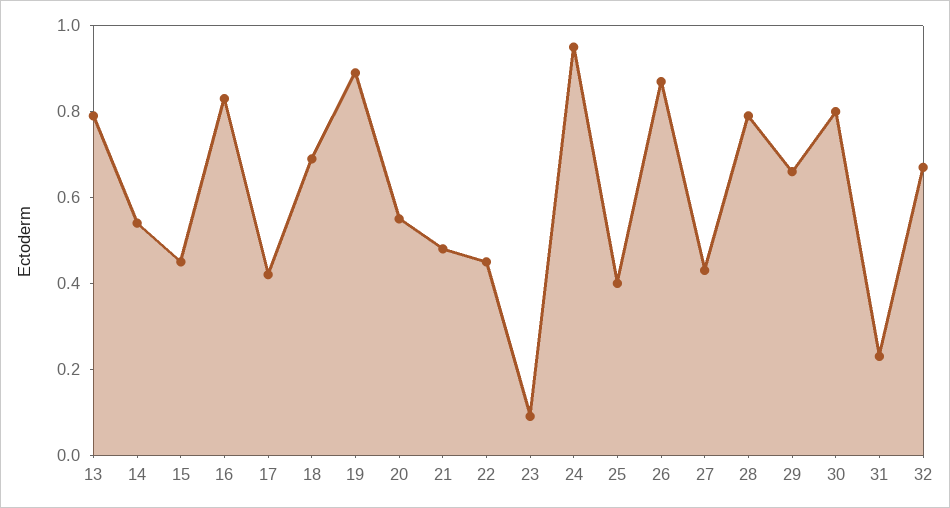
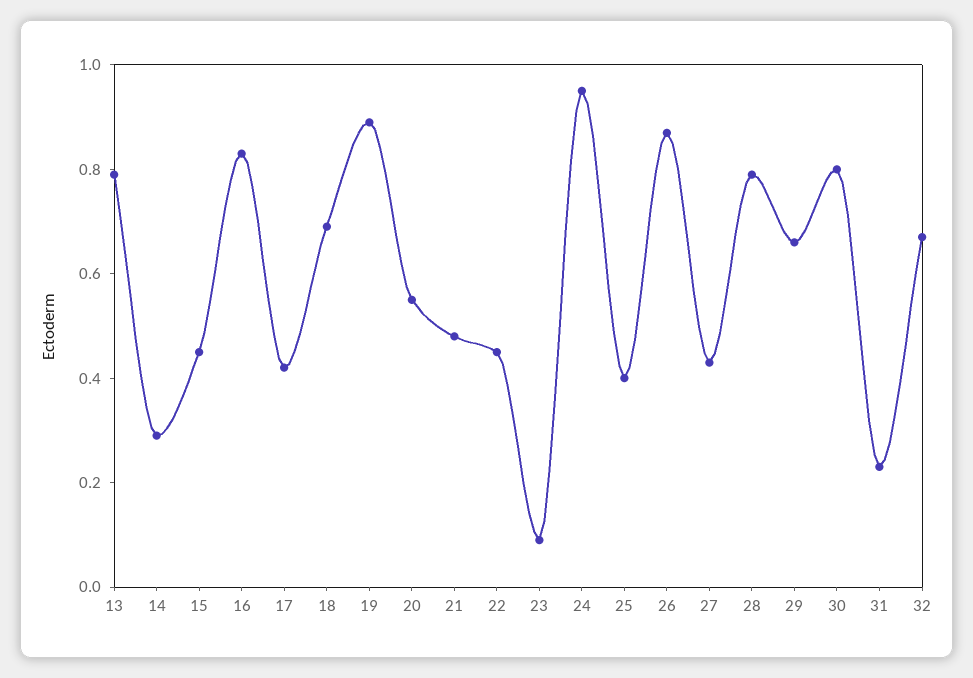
14: 0.55 -> 0.3

